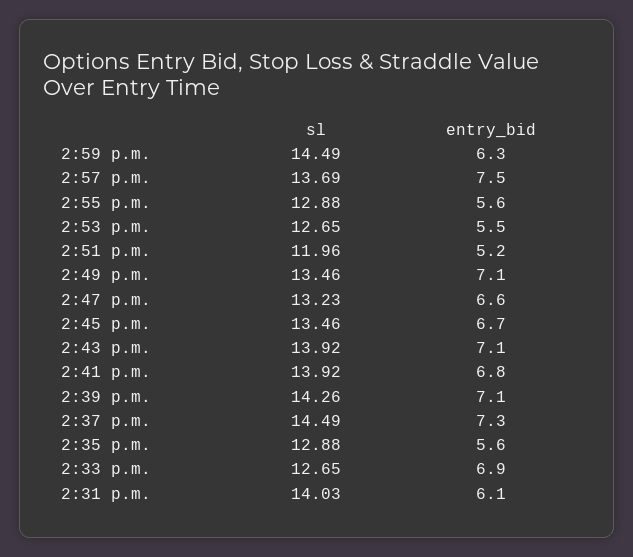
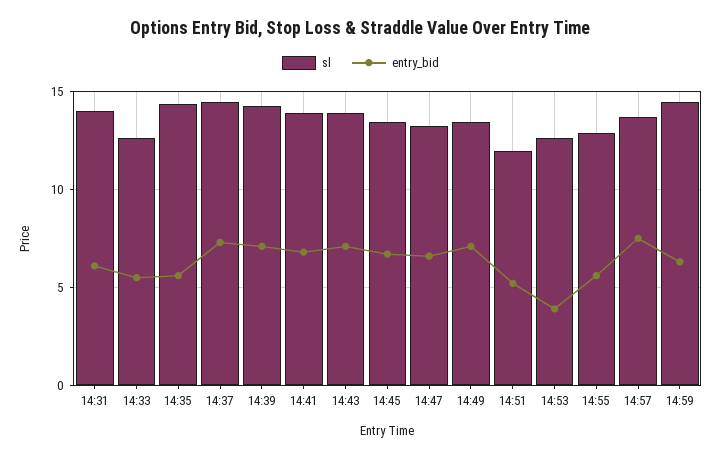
entry_bid, 2:53 p.m.: 5.5 -> 4
sl, 2:35 p.m.: 12.88 -> 14.5
entry_bid, 2:33 p.m.: 6.9 -> 5.5

